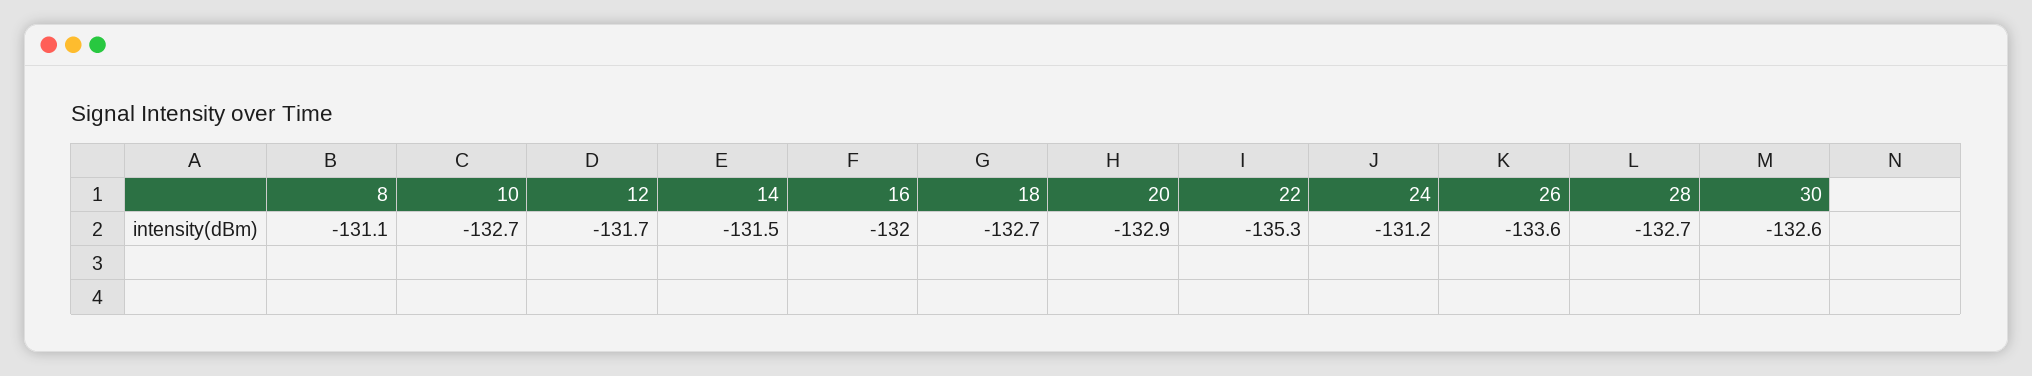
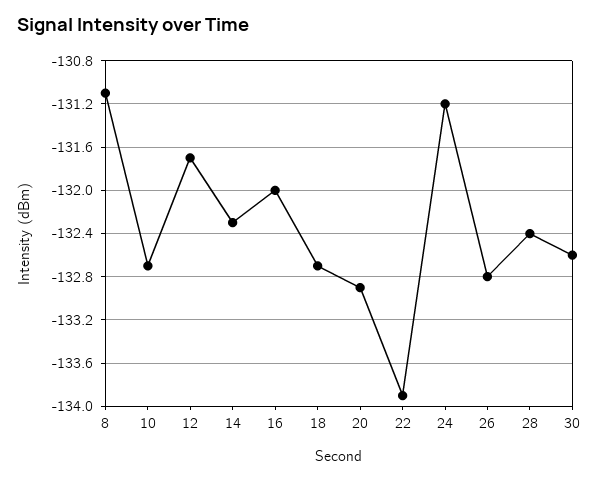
14: -131.5 -> -132.3
22: -135.3 -> -133.9
26: -133.6 -> -132.8
28: -132.7 -> -132.4

